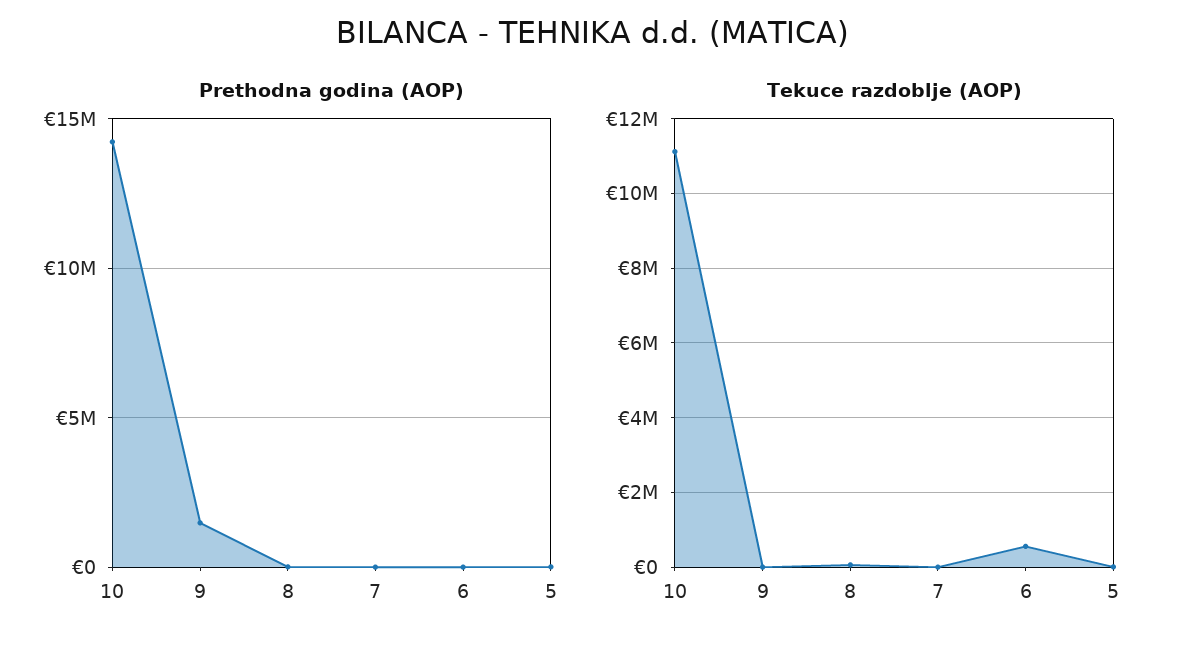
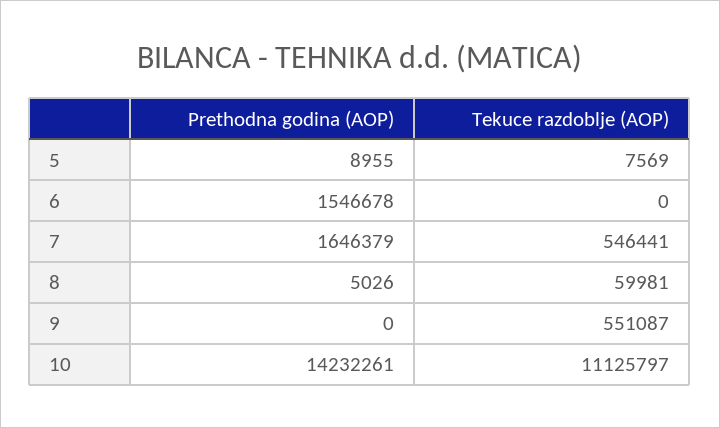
Prethodna godina (AOP), 9: 1500000 -> 0
Prethodna godina (AOP), 7: 0 -> 1646379
Prethodna godina (AOP), 6: 0 -> 1546678
Tekuce razdoblje (AOP), 9: 0 -> 551087
Tekuce razdoblje (AOP), 7: 0 -> 546441
Tekuce razdoblje (AOP), 6: 600000 -> 0

